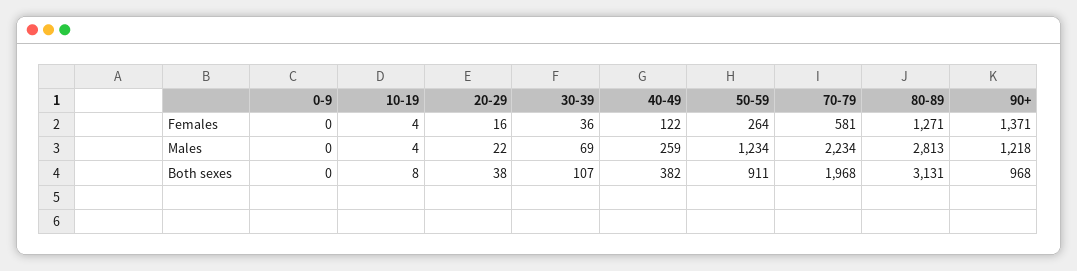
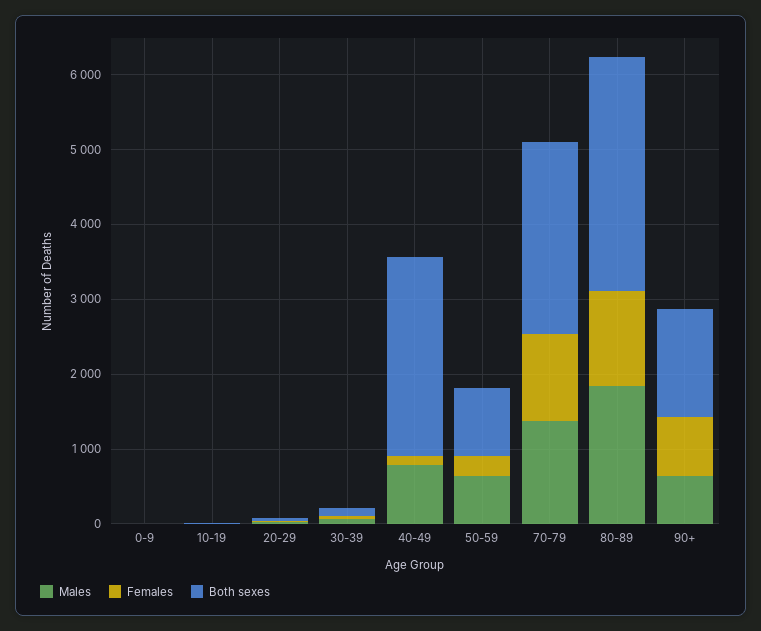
Females, 70-79: 581 -> 1200
Females, 90+: 1371 -> 800
Males, 40-49: 259 -> 800
Males, 50-59: 1234 -> 600
Males, 70-79: 2234 -> 1400
Males, 80-89: 2813 -> 1800
Males, 90+: 1218 -> 600
Both sexes, 40-49: 382 -> 2600
Both sexes, 70-79: 1968 -> 2600
Both sexes, 90+: 968 -> 1400

